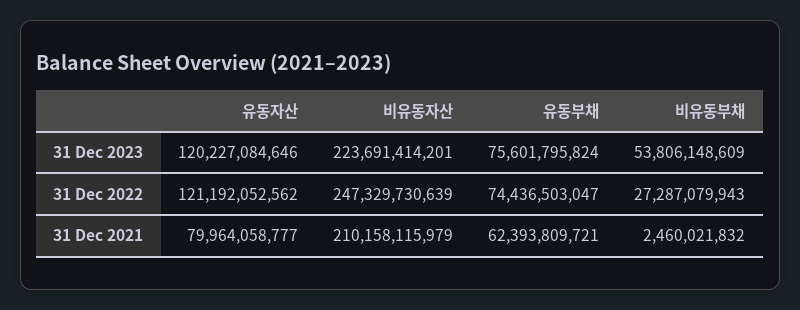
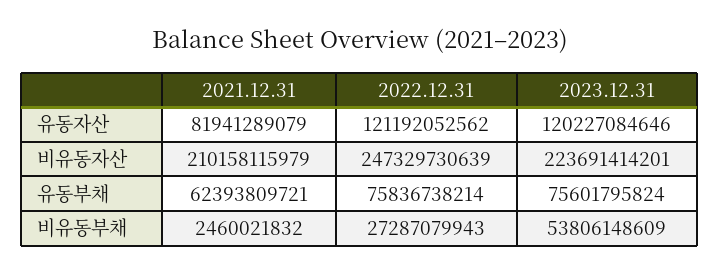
유동부채, 31 Dec 2022: 74436503047 -> 75836738214
유동자산, 31 Dec 2021: 79964058777 -> 81941289079

